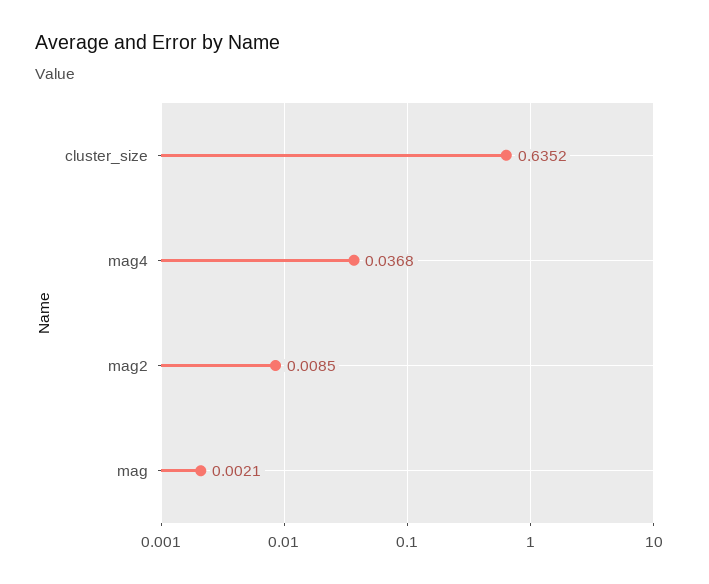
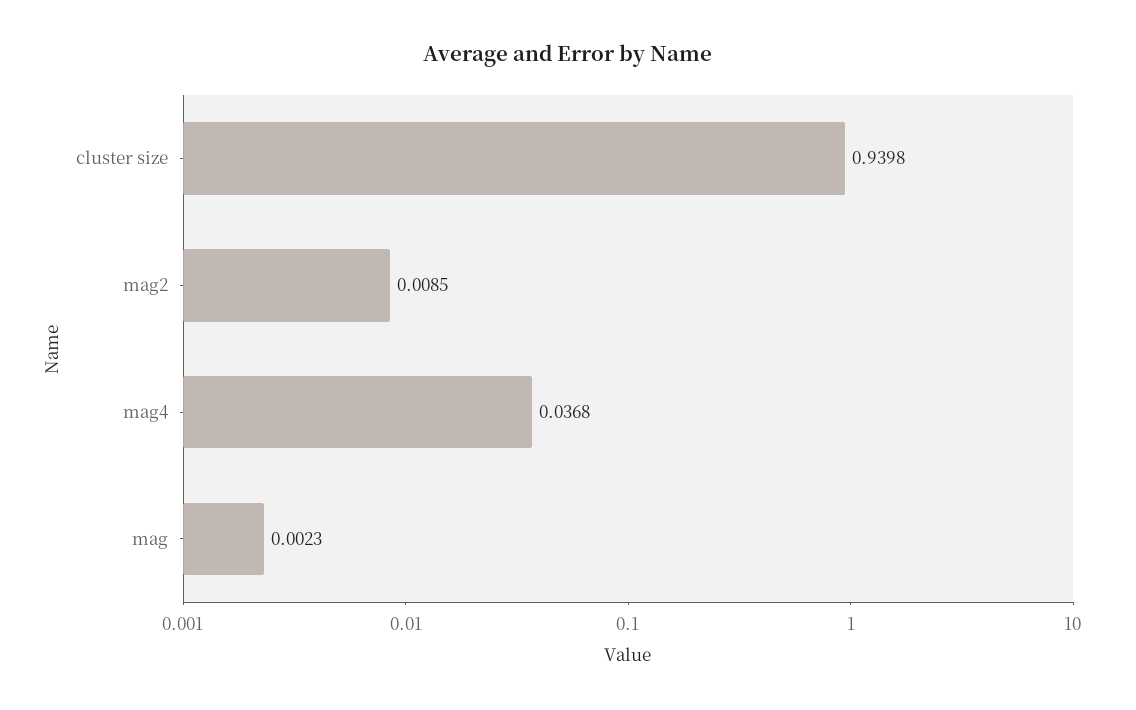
cluster_size: 0.6352 -> 0.9398
mag: 0.0021 -> 0.0023

